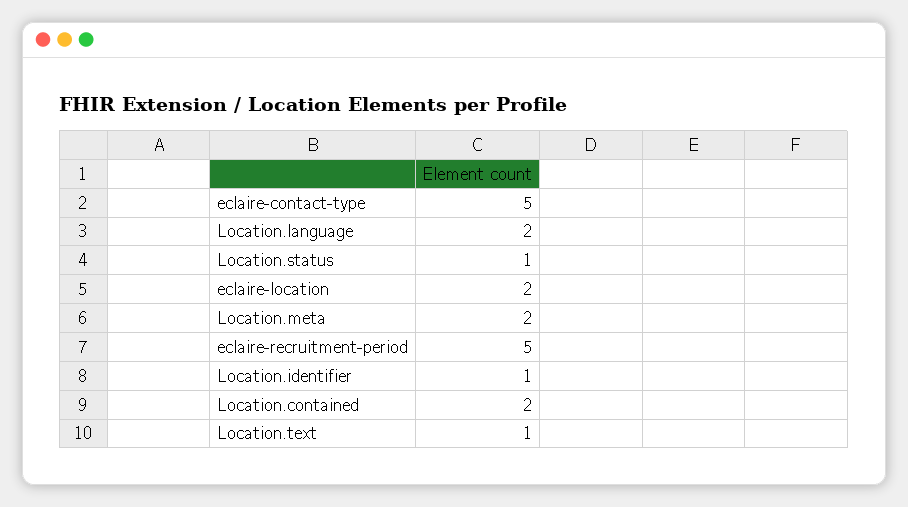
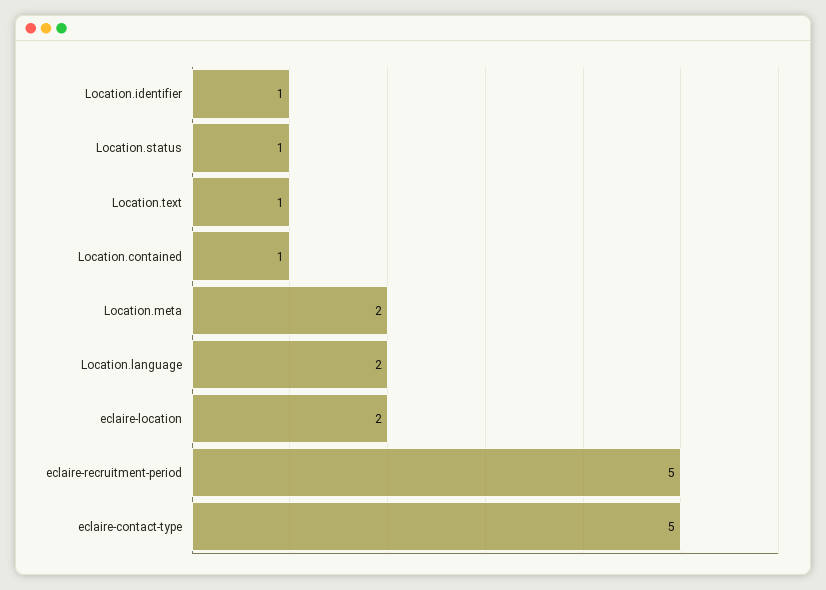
Location.contained: 2 -> 1

